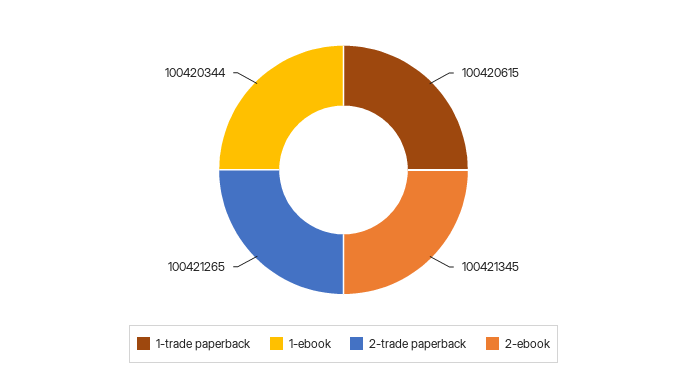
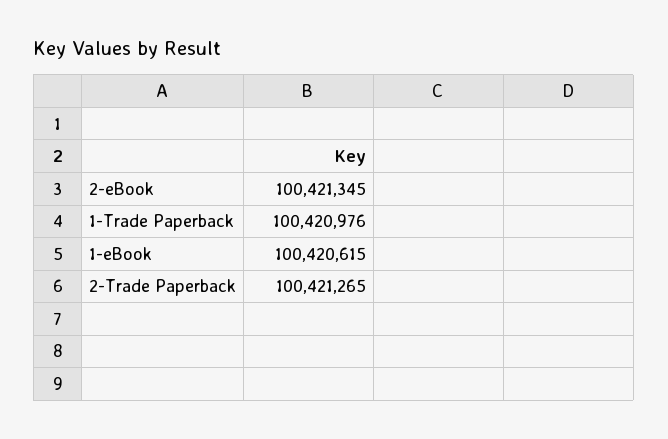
1-trade paperback: 100420615 -> 100420976
1-ebook: 100420344 -> 100420615

